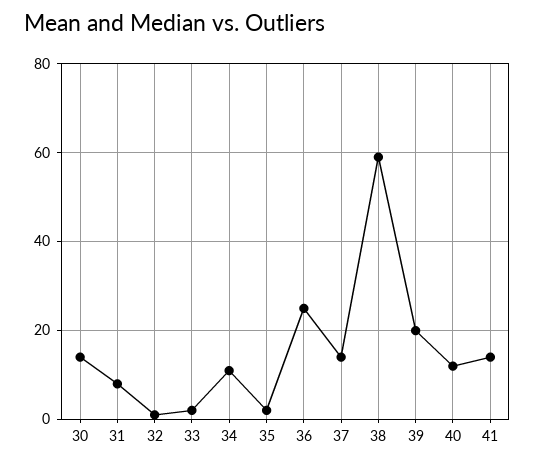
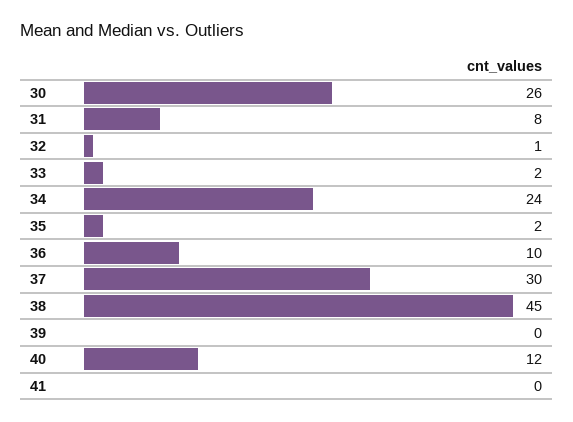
30: 15 -> 26
34: 10 -> 24
36: 25 -> 10
37: 15 -> 30
38: 60 -> 45
39: 20 -> 0
41: 15 -> 0

